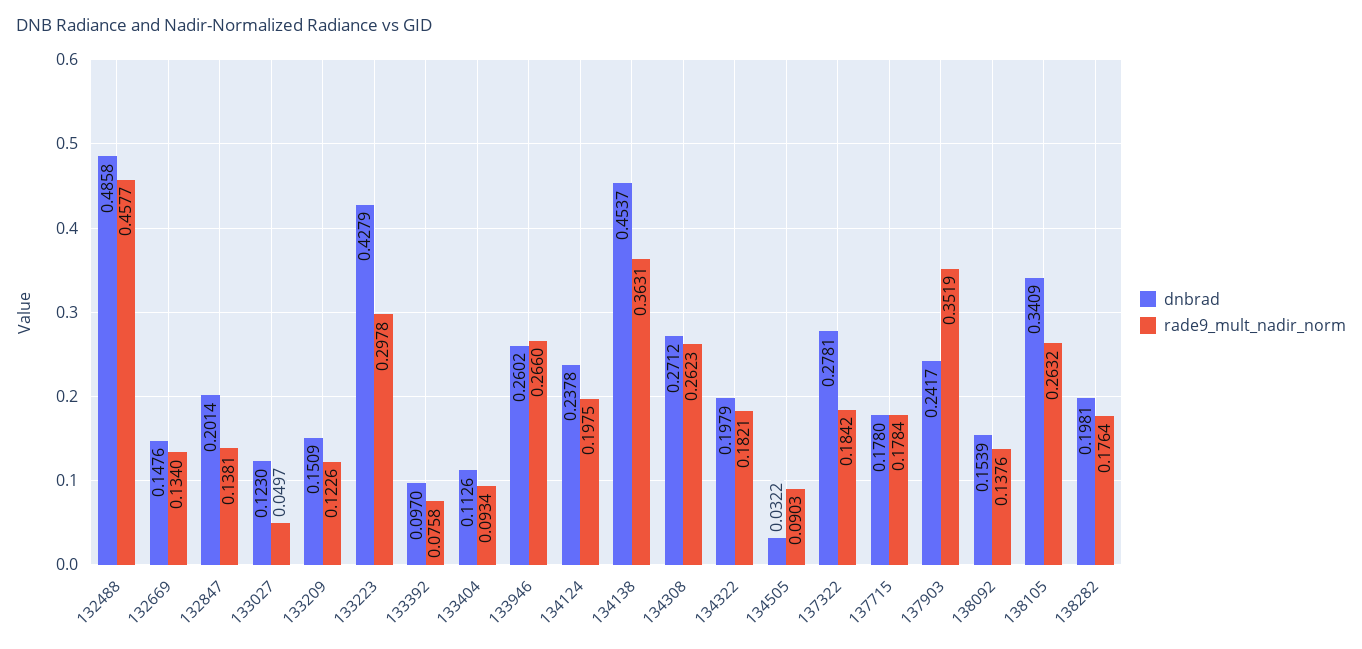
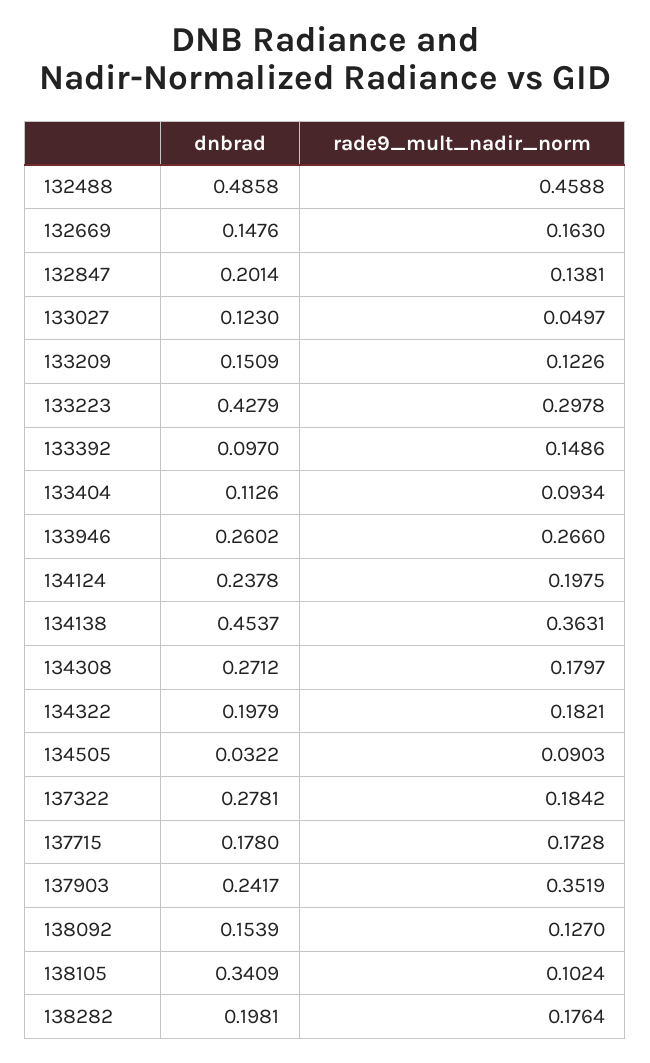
rade9_mult_nadir_norm, 132488: 0.4577 -> 0.4588
rade9_mult_nadir_norm, 132669: 0.134 -> 0.163
rade9_mult_nadir_norm, 133392: 0.0758 -> 0.1486
rade9_mult_nadir_norm, 134308: 0.2623 -> 0.1797
rade9_mult_nadir_norm, 137715: 0.1784 -> 0.1728
rade9_mult_nadir_norm, 138092: 0.1376 -> 0.127
rade9_mult_nadir_norm, 138105: 0.2632 -> 0.1024

